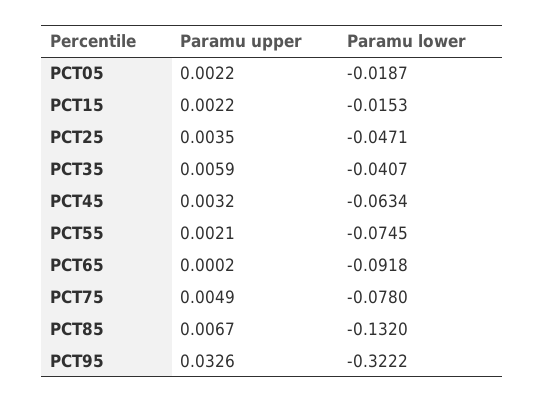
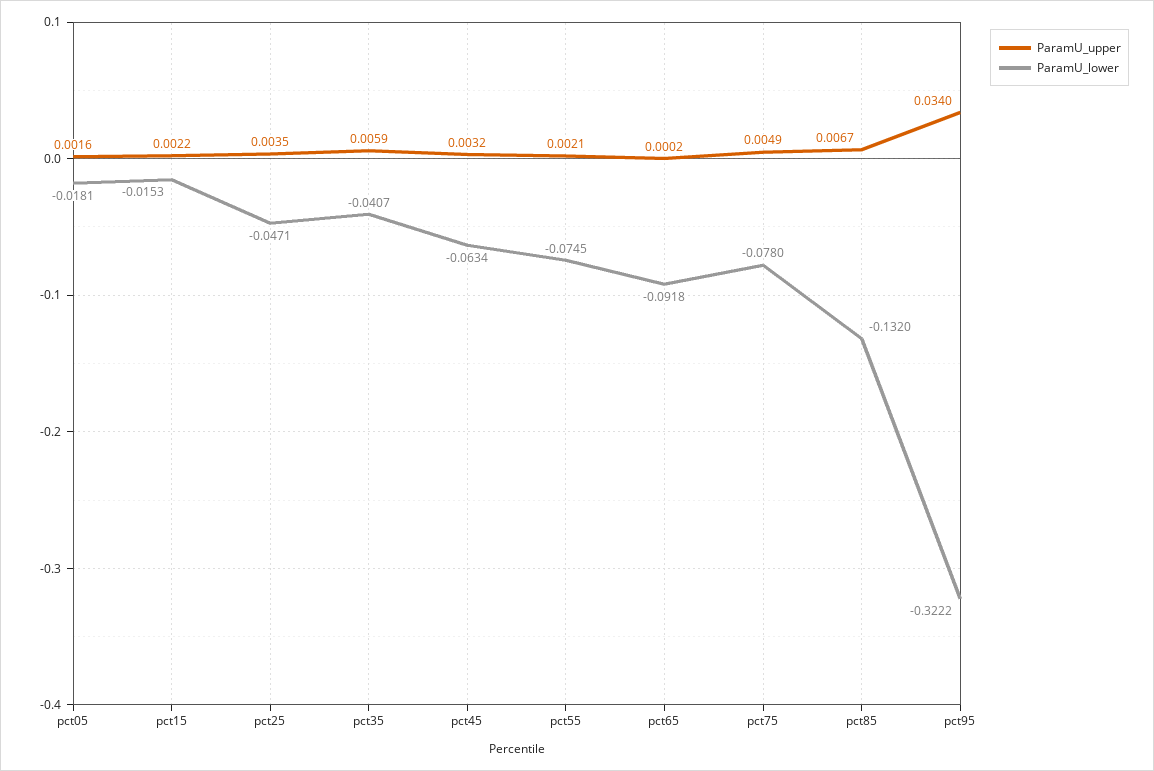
Paramu upper, PCT05: 0.0022 -> 0.0016
Paramu lower, PCT05: -0.0187 -> -0.0181
Paramu upper, PCT95: 0.0326 -> 0.034

